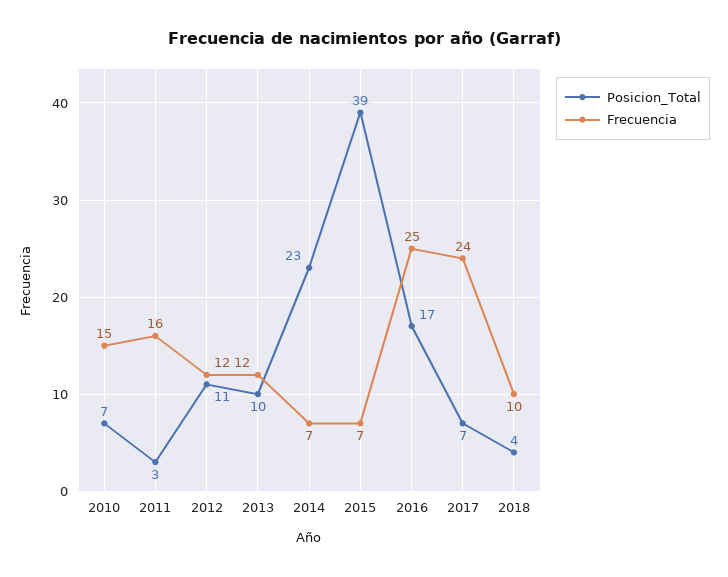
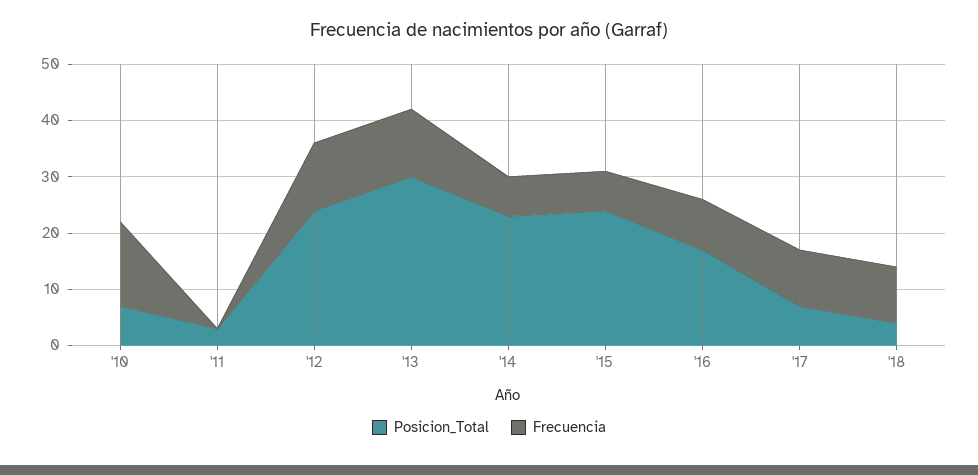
Frecuencia, 2011: 16 -> 0
Posicion_Total, 2012: 11 -> 25
Posicion_Total, 2013: 10 -> 30
Posicion_Total, 2015: 39 -> 25
Frecuencia, 2016: 25 -> 10
Frecuencia, 2017: 24 -> 10

